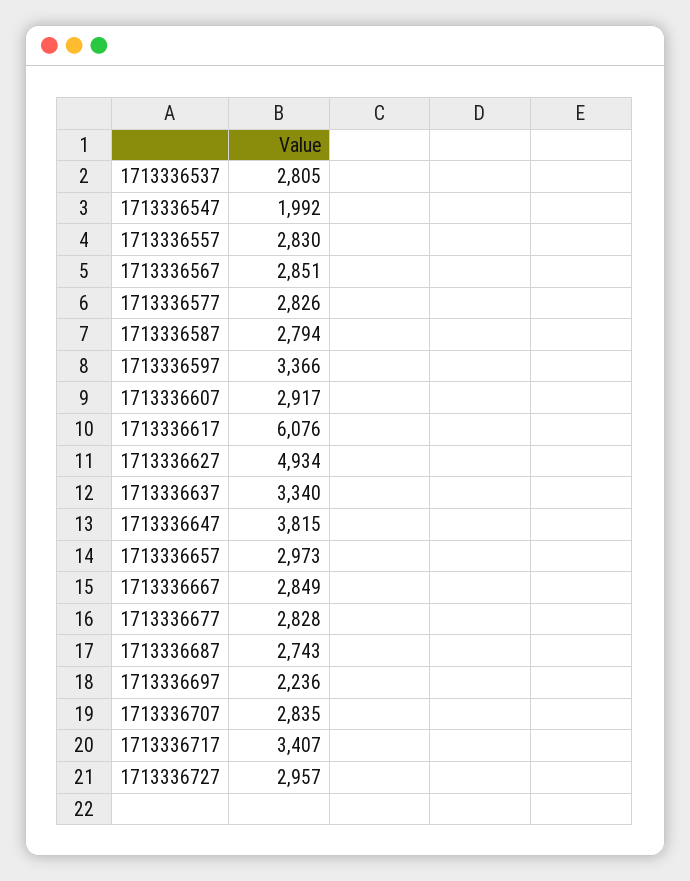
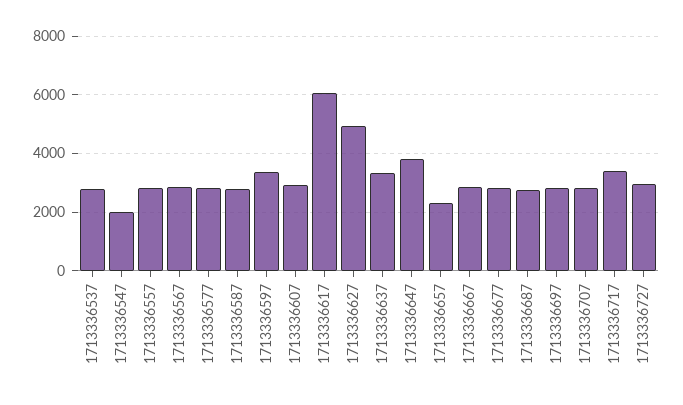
1713336657: 2973 -> 2250
1713336697: 2236 -> 2750

